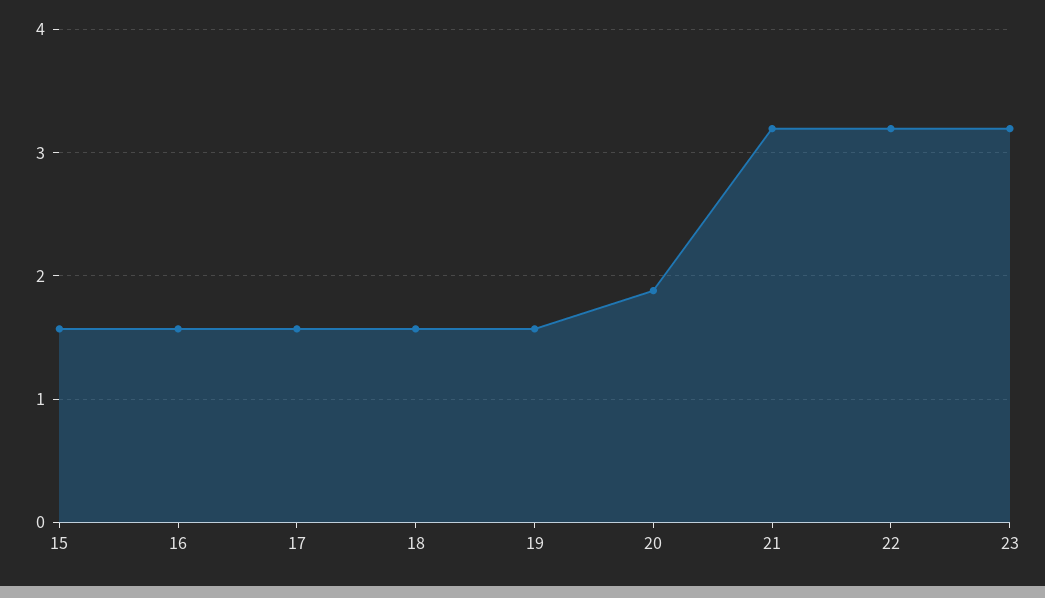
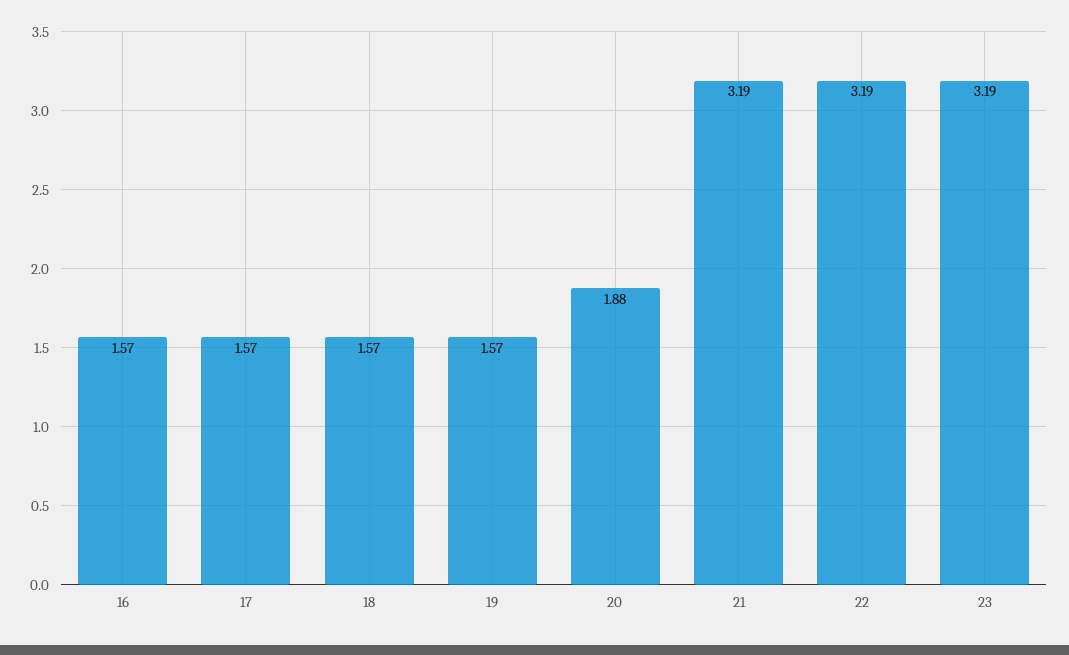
15: 1.6 -> none

